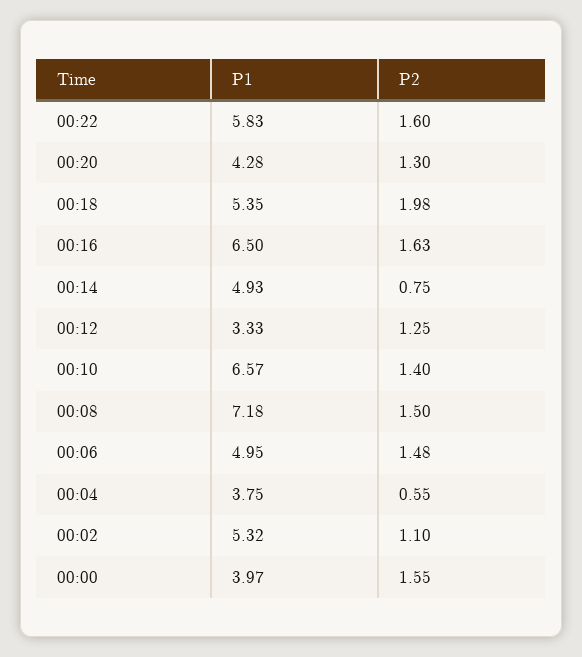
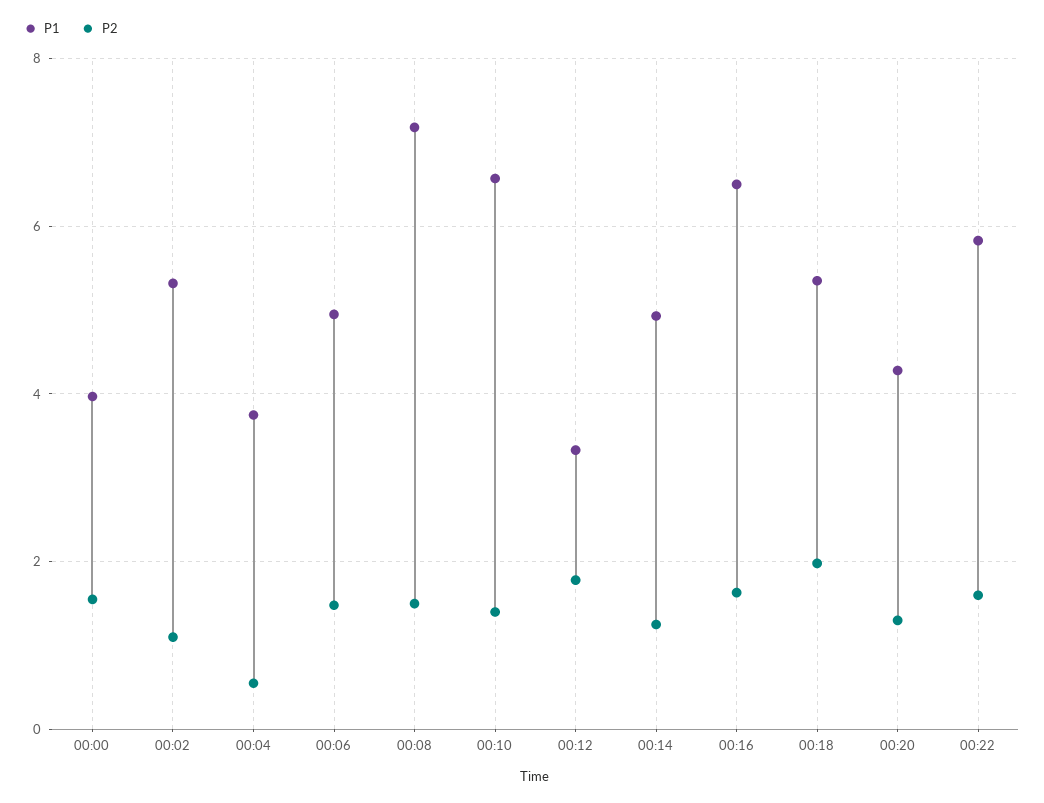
P2, 00:14: 0.75 -> 1.2
P2, 00:12: 1.25 -> 1.8

